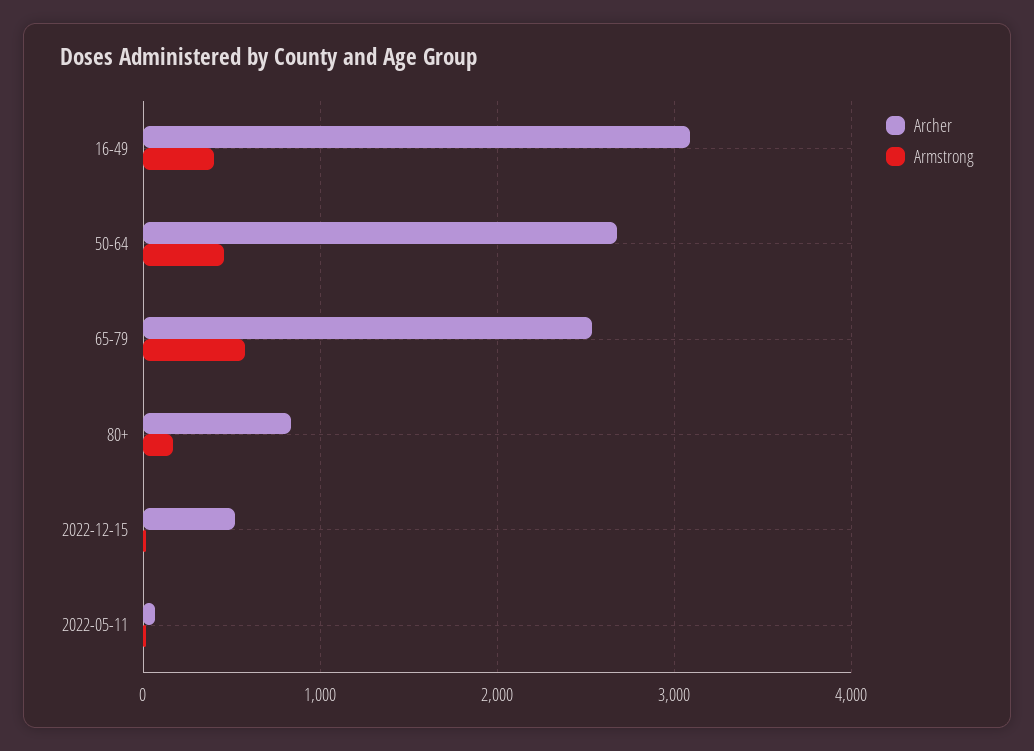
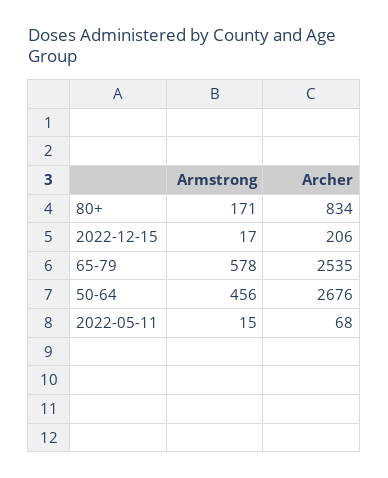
Archer, 16-49: 3100 -> none
Armstrong, 16-49: 400 -> none
Archer, 2022-12-15: 500 -> 206

